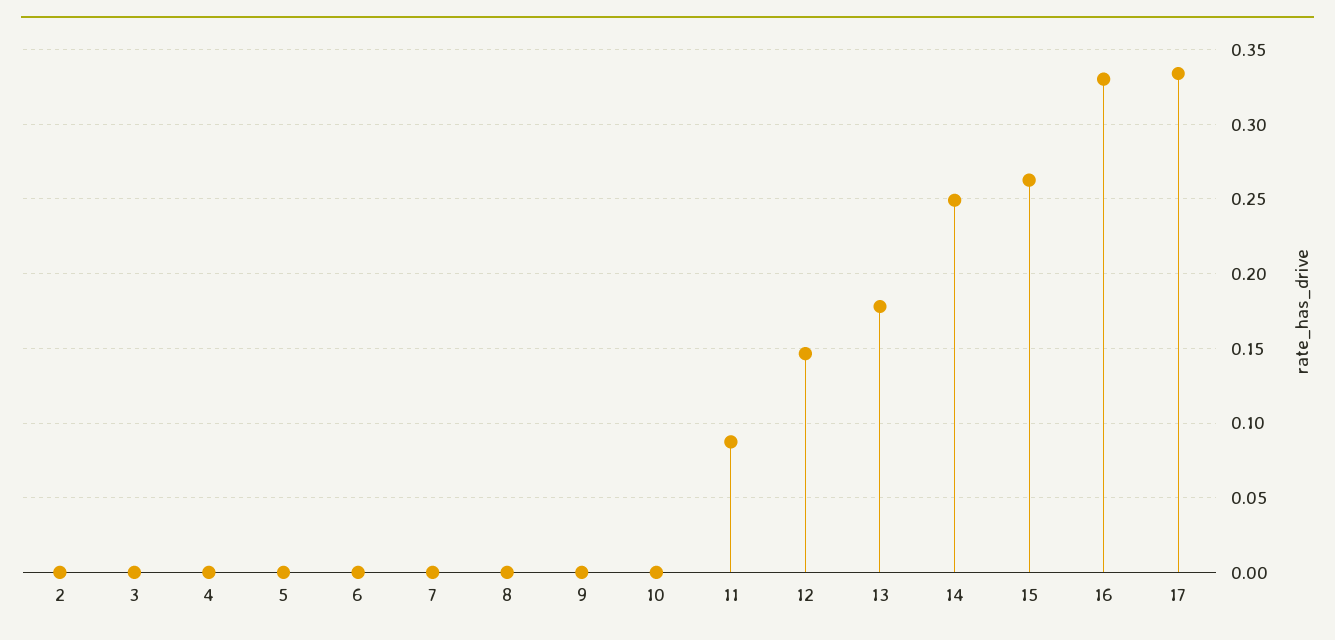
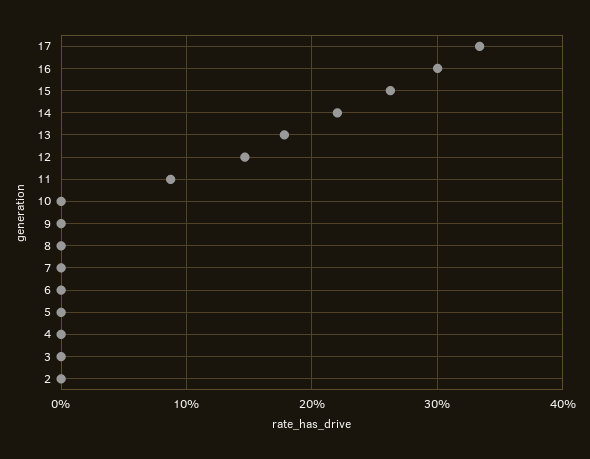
14: 0.25 -> 0.22
16: 0.33 -> 0.3

